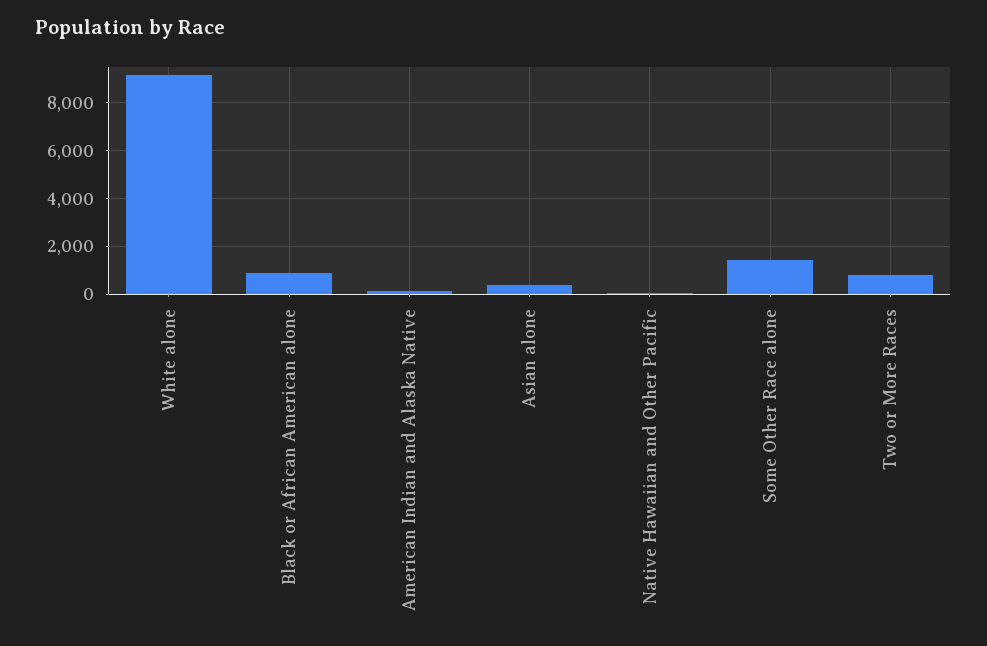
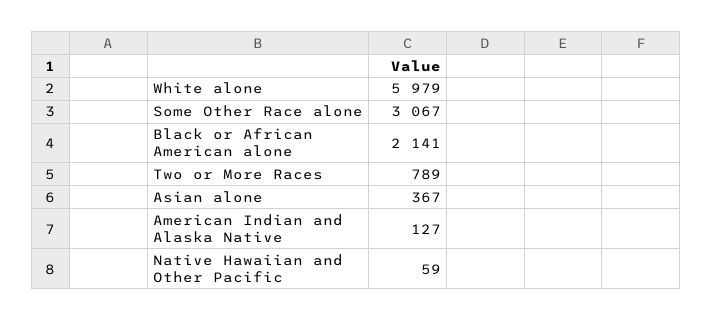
White alone: 9000 -> 5979
Black or African American alone: 1000 -> 2141
Some Other Race alone: 1500 -> 3067

